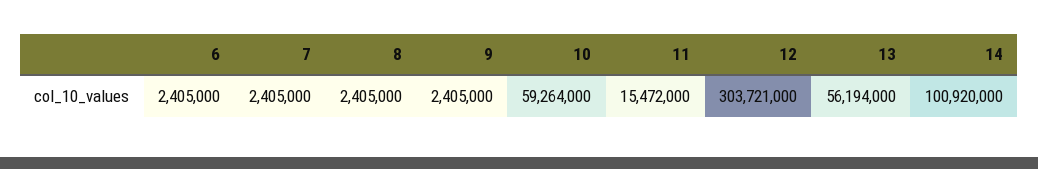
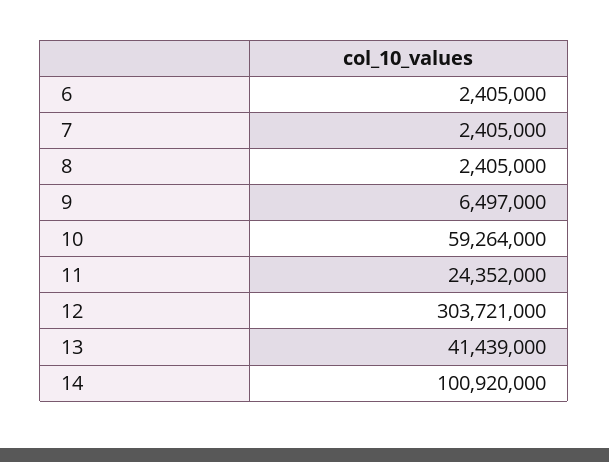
9: 2405000 -> 6497000
11: 15472000 -> 24352000
13: 56194000 -> 41439000

